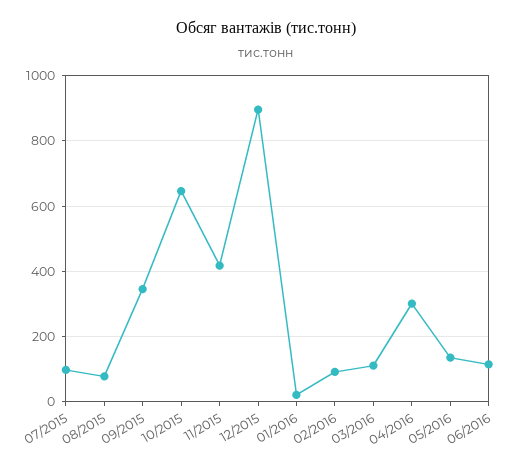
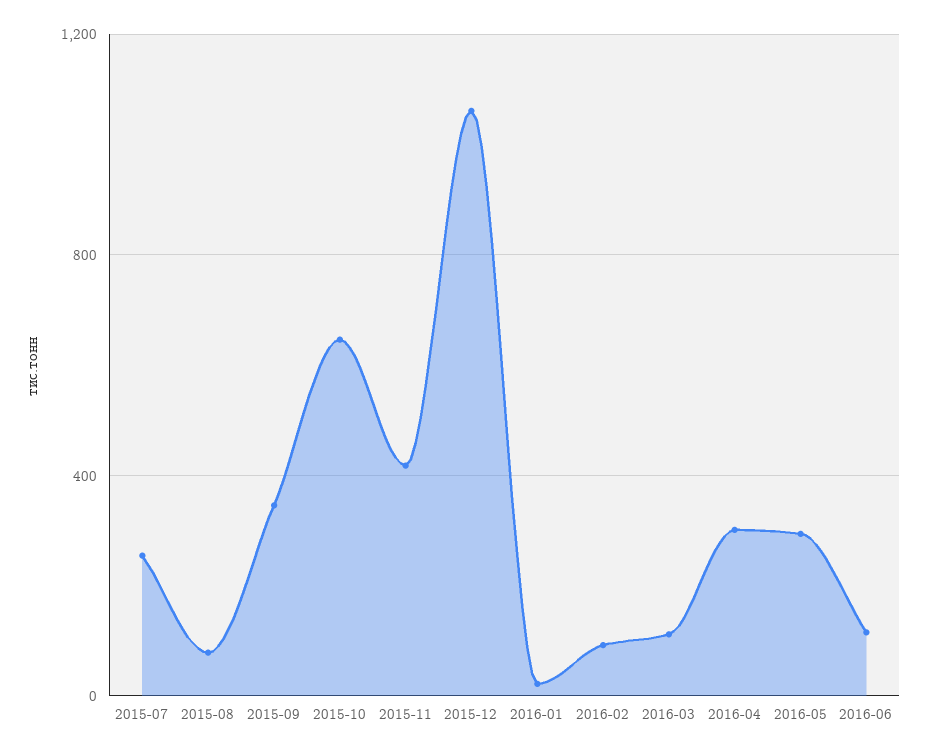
07/2015: 100 -> 250
12/2015: 900 -> 1050
05/2016: 140 -> 300

